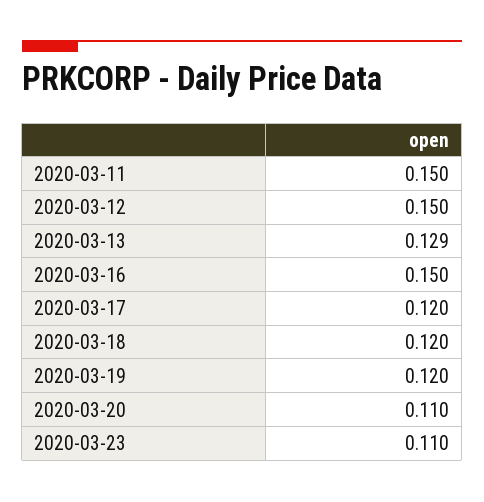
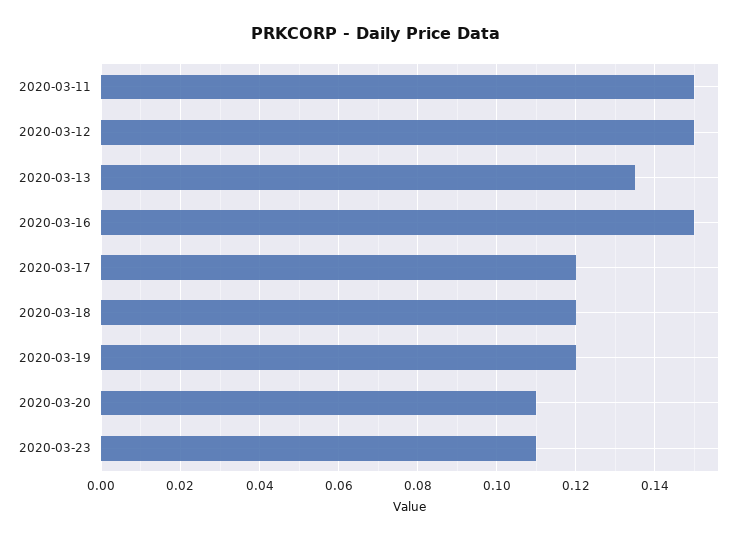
2020-03-13: 0.129 -> 0.135

